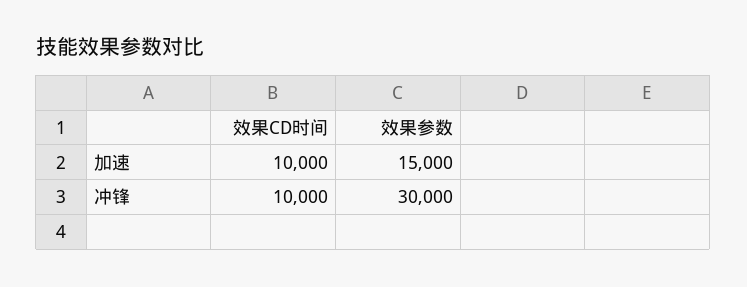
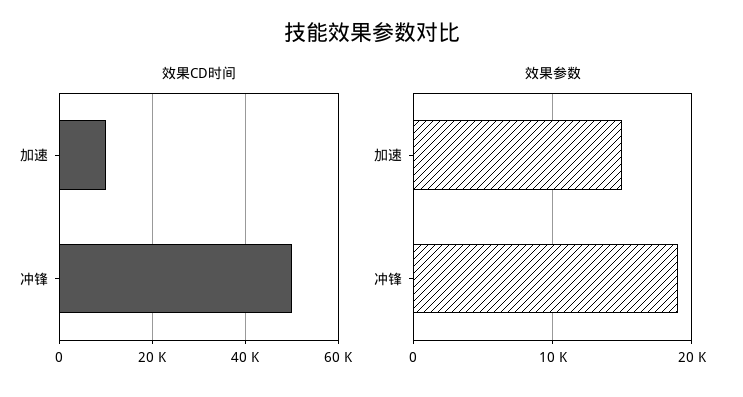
效果CD时间, 冲锋: 10000 -> 50000
效果参数, 冲锋: 30000 -> 19000

